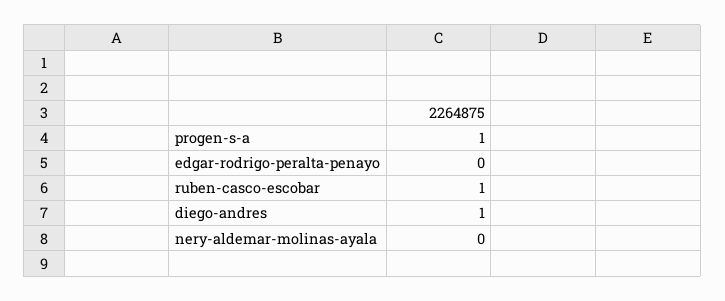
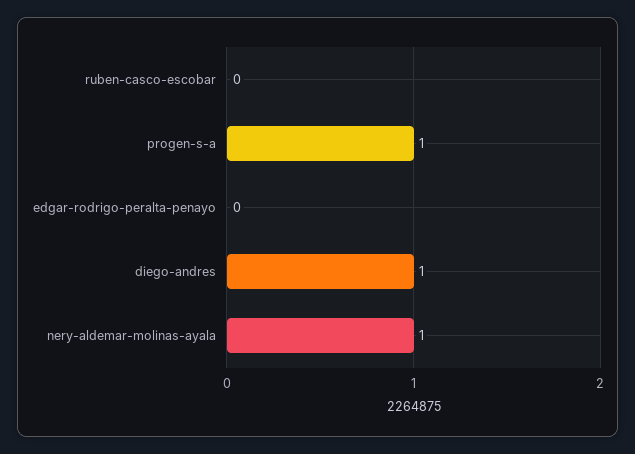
ruben-casco-escobar: 1 -> 0
nery-aldemar-molinas-ayala: 0 -> 1

